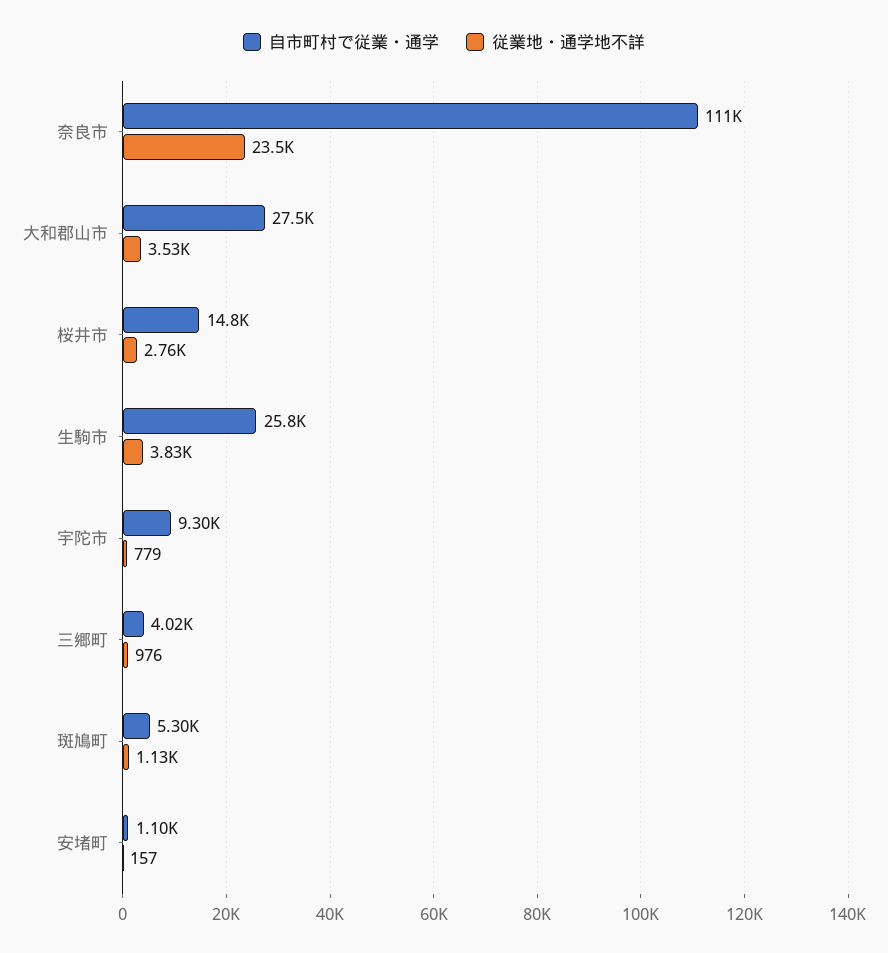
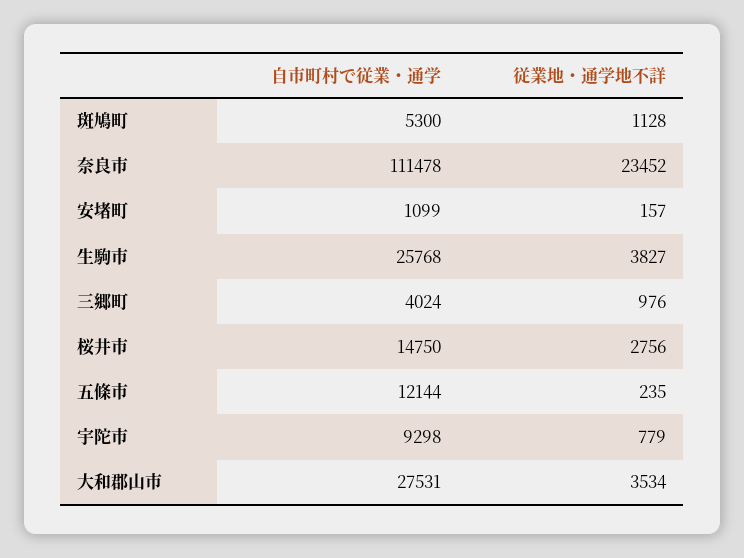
自市町村で従業・通学, 五條市: none -> 12144
従業地・通学地不詳, 五條市: none -> 235

